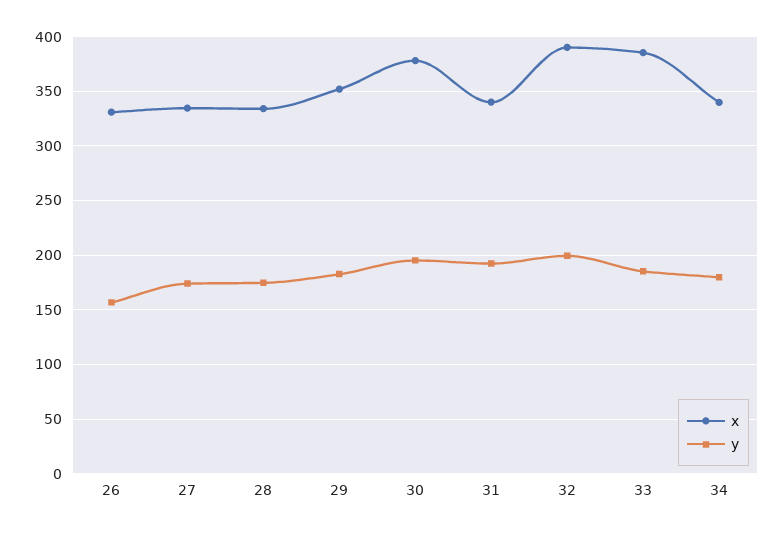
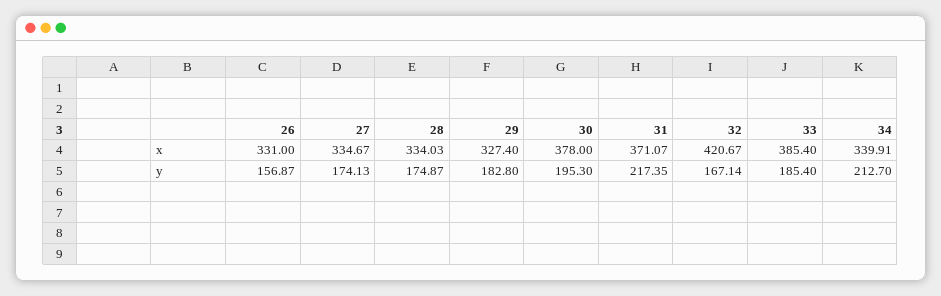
x, 29: 350 -> 327.4
x, 31: 340 -> 371.07
y, 31: 190 -> 217.35
x, 32: 390 -> 420.67
y, 32: 200 -> 167.14
y, 34: 180 -> 212.7

